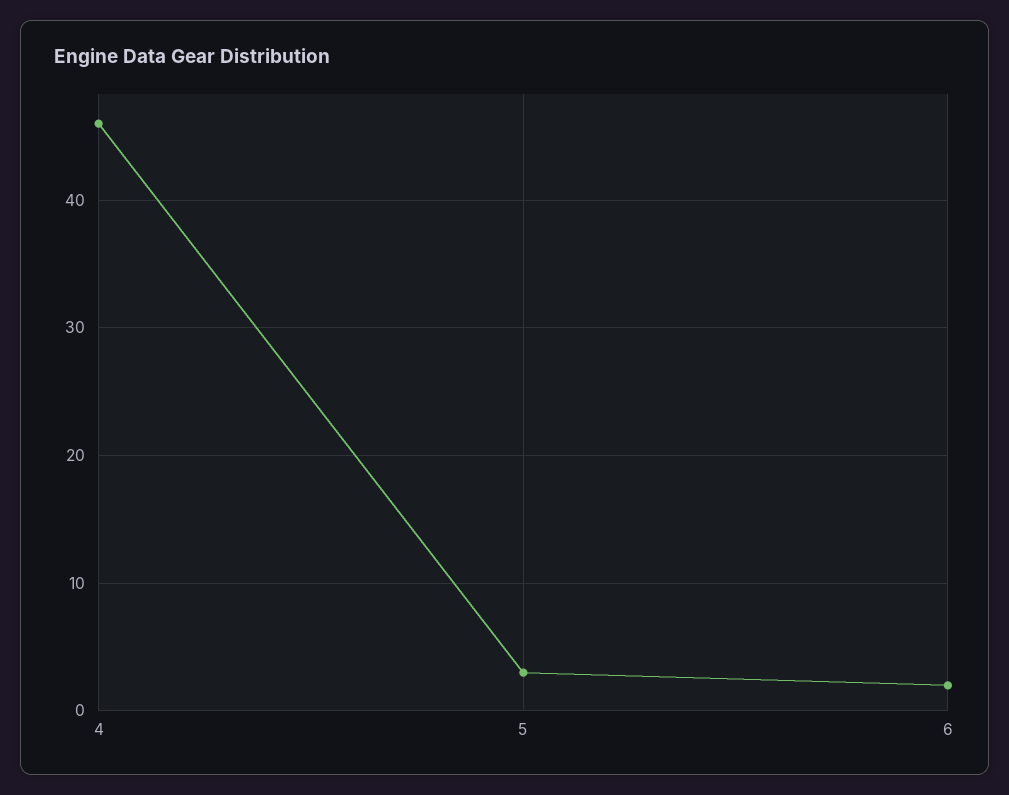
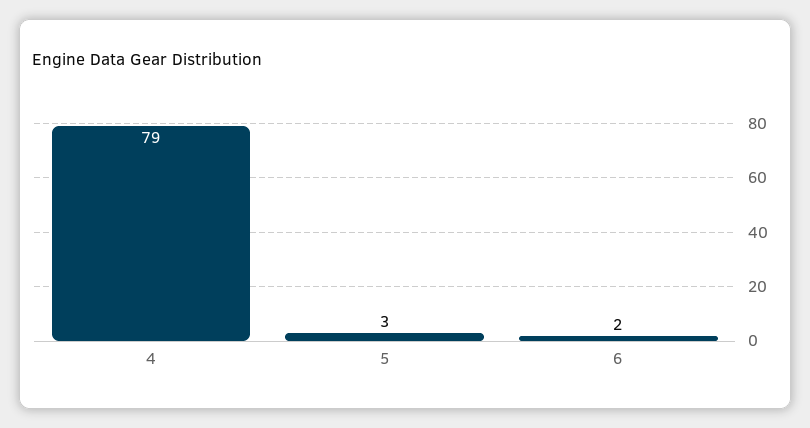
4: 46 -> 79

